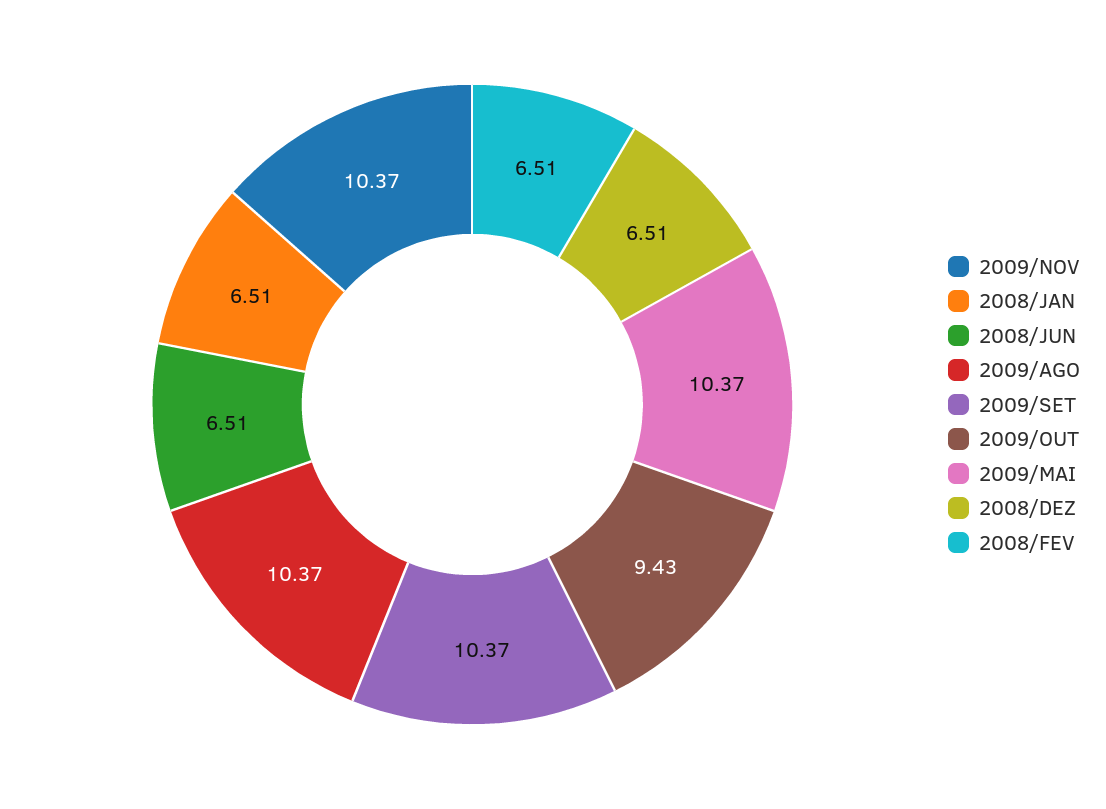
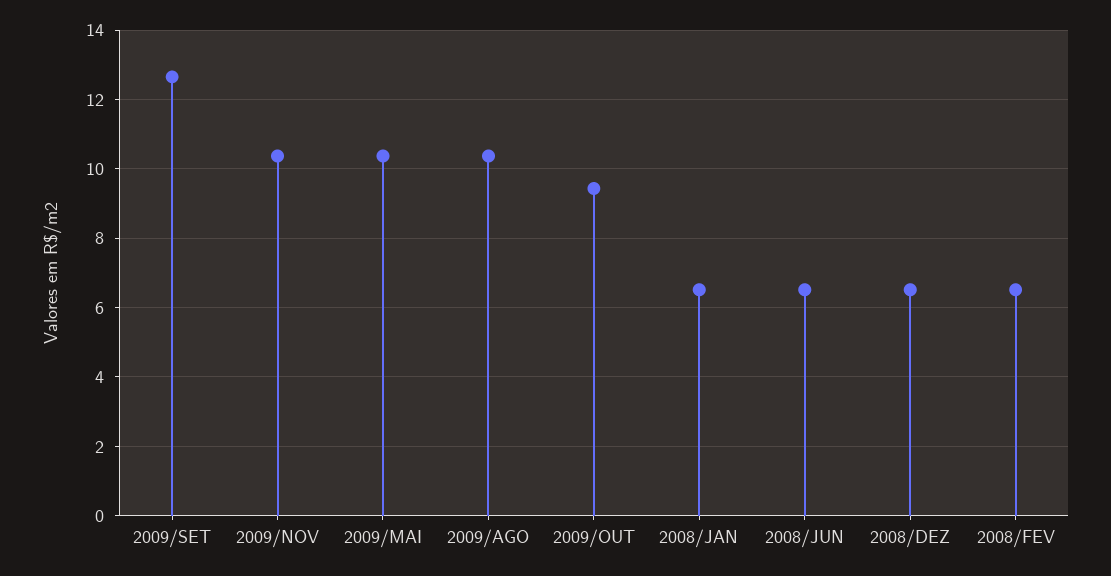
2009/SET: 10.37 -> 12.6

